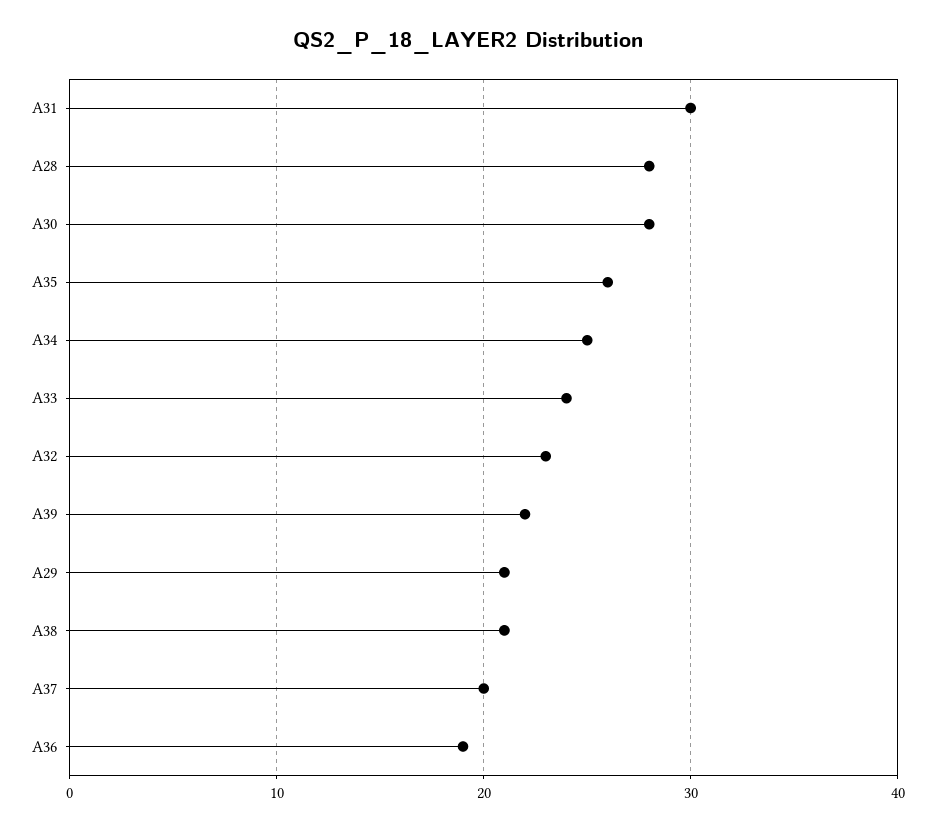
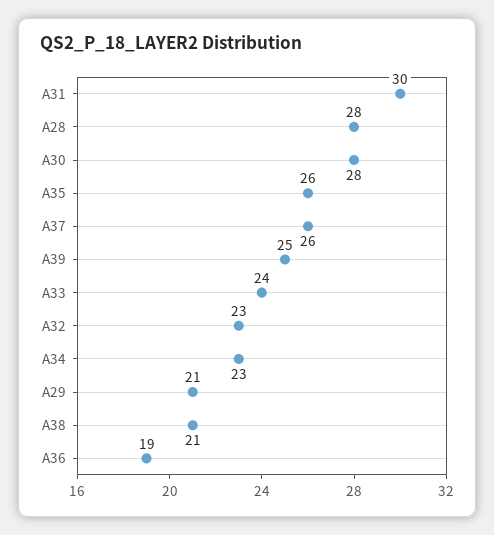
A34: 25 -> 23
A39: 22 -> 25
A37: 20 -> 26

